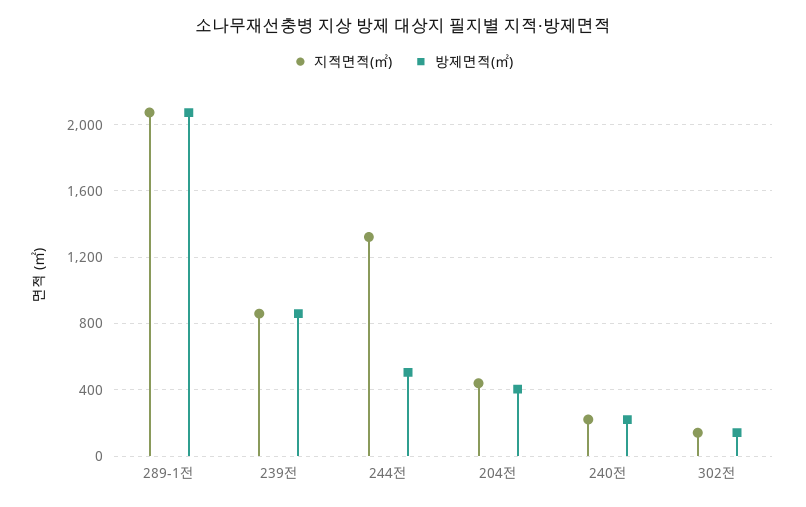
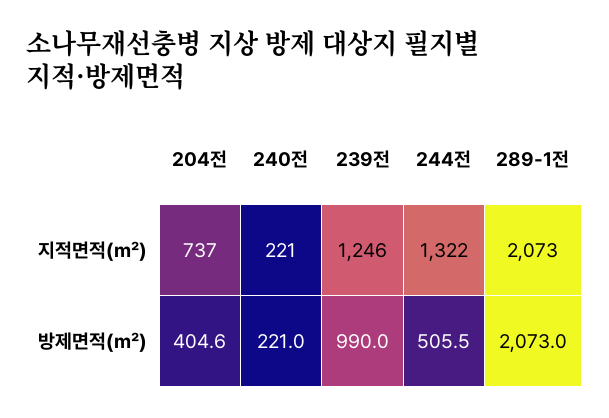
지적면적(㎡), 239전: 850 -> 1246
방제면적(㎡), 239전: 850 -> 990
지적면적(㎡), 204전: 450 -> 737
지적면적(㎡), 302전: 150 -> none
방제면적(㎡), 302전: 150 -> none

